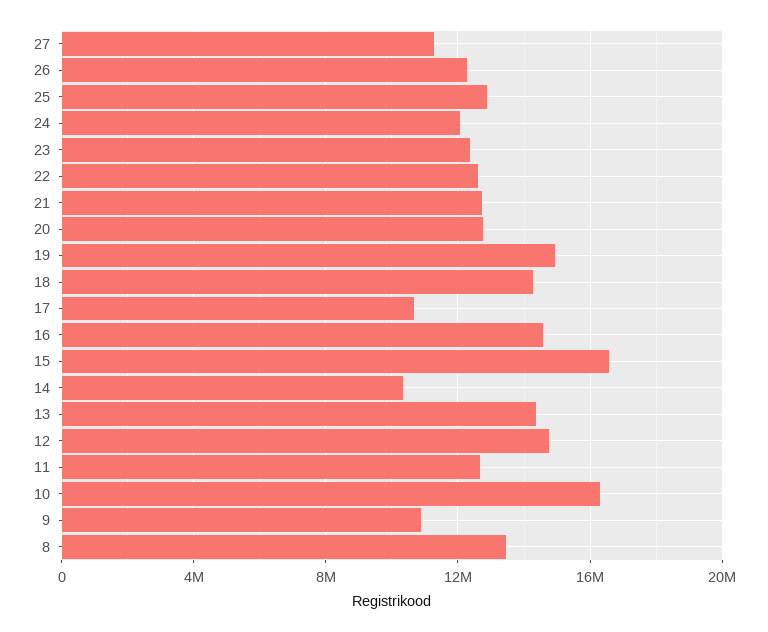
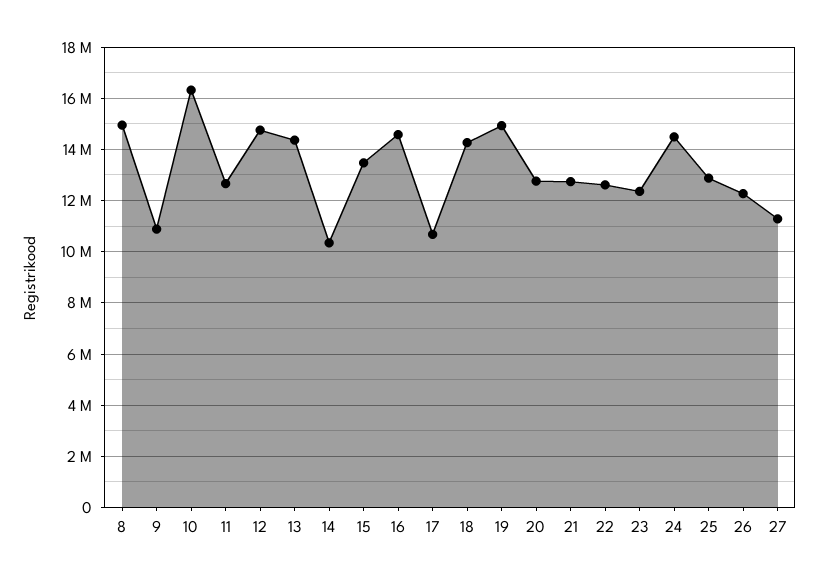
24: 12000000 -> 14500000
15: 16500000 -> 13500000
8: 13500000 -> 15000000

